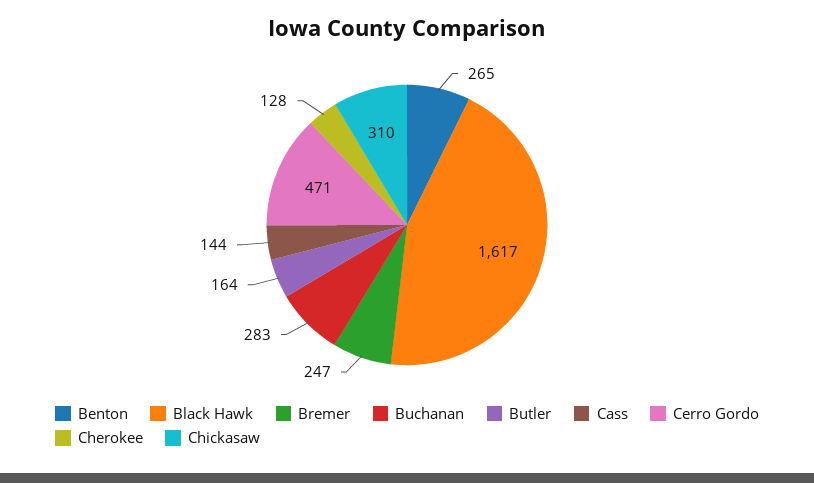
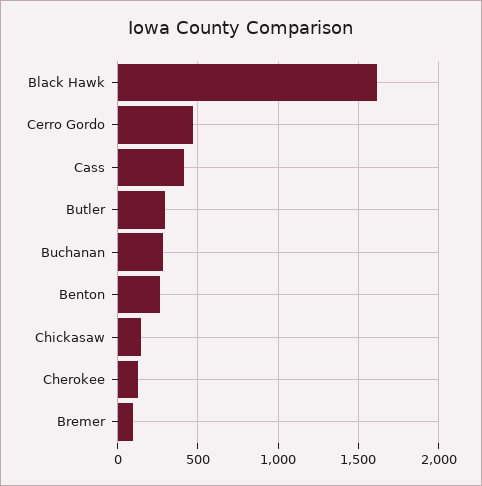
Bremer: 247 -> 100
Butler: 164 -> 300
Cass: 144 -> 400
Chickasaw: 310 -> 150

